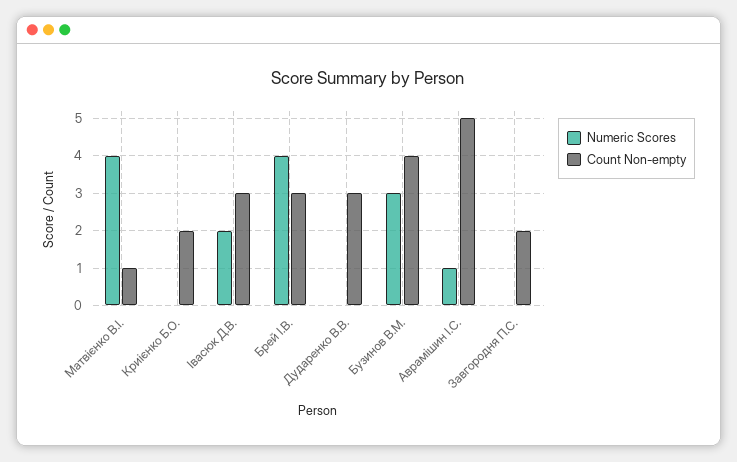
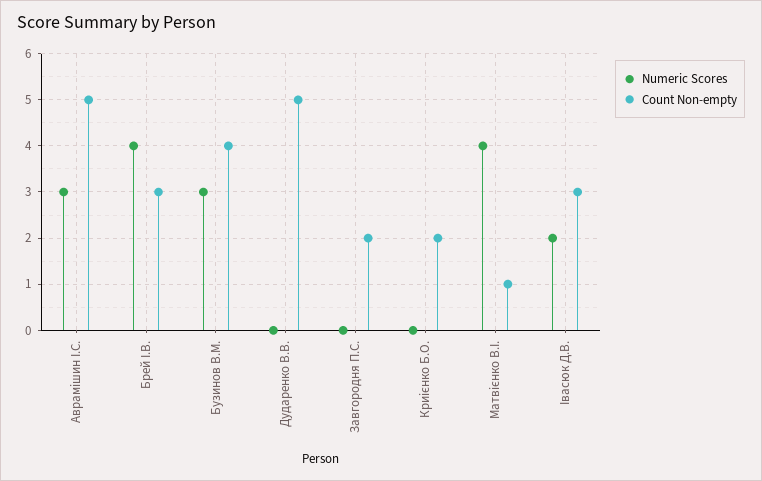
Count Non-empty, Дударенко В.В.: 3 -> 5
Numeric Scores, Аврамішин І.С.: 1 -> 3

